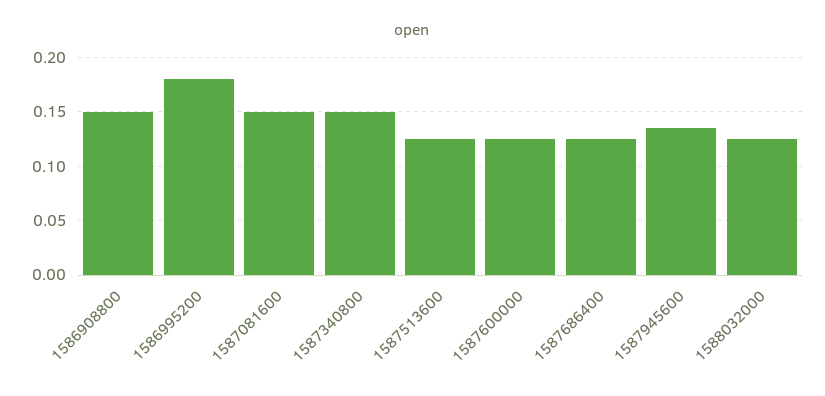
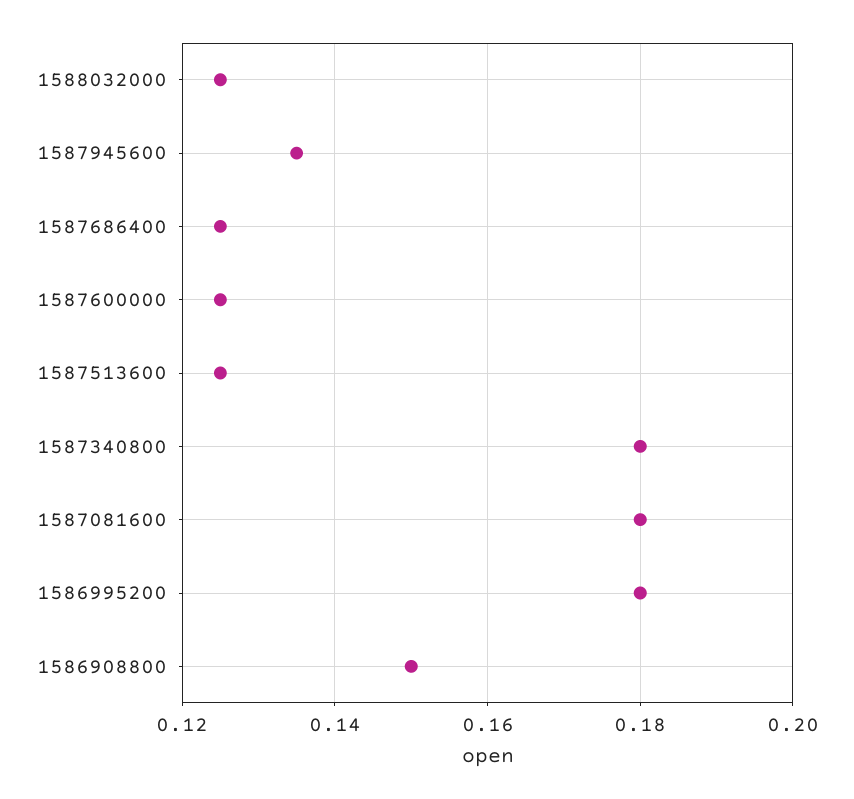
1587081600: 0.15 -> 0.18
1587340800: 0.15 -> 0.18

